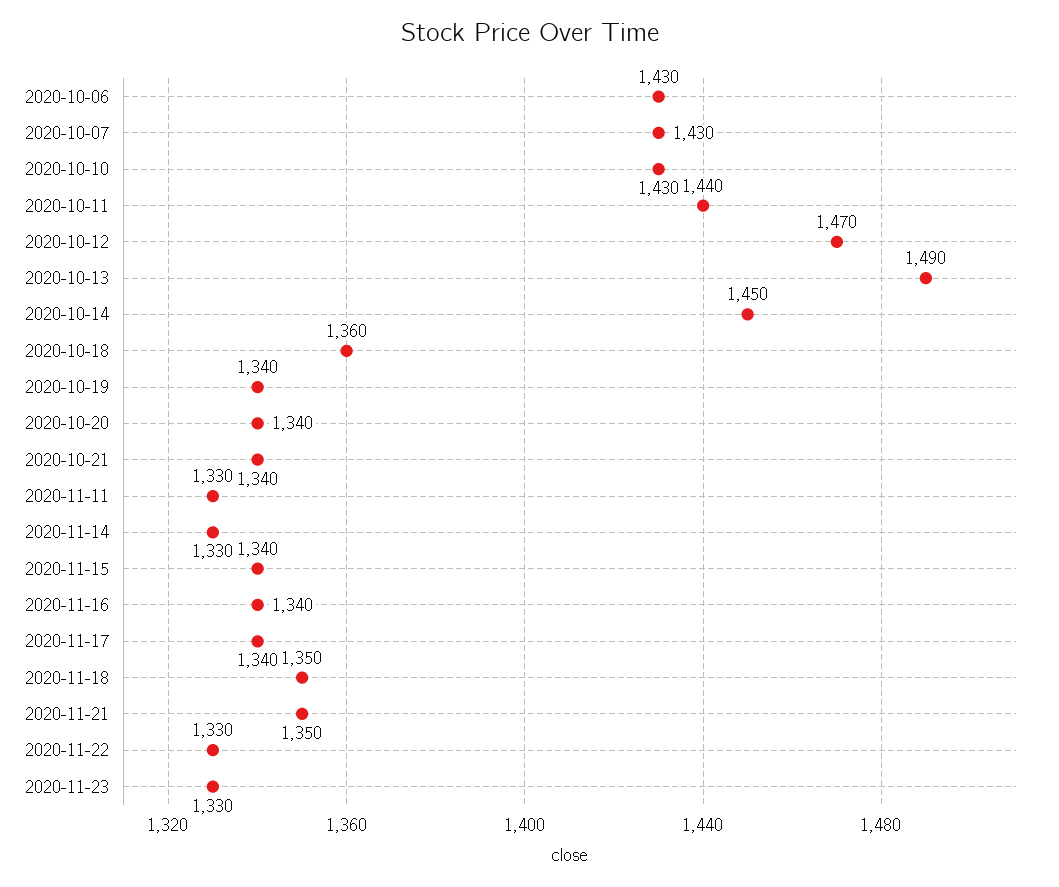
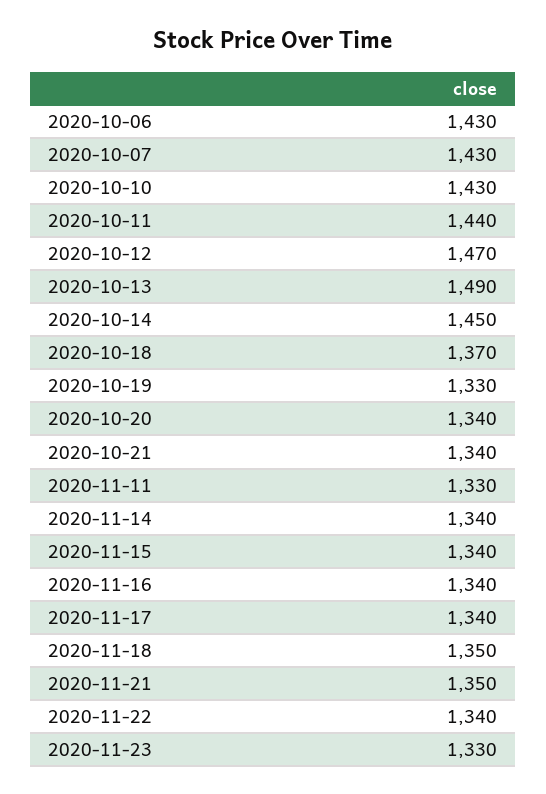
2020-10-18: 1360 -> 1370
2020-10-19: 1340 -> 1330
2020-11-14: 1330 -> 1340
2020-11-22: 1330 -> 1340

